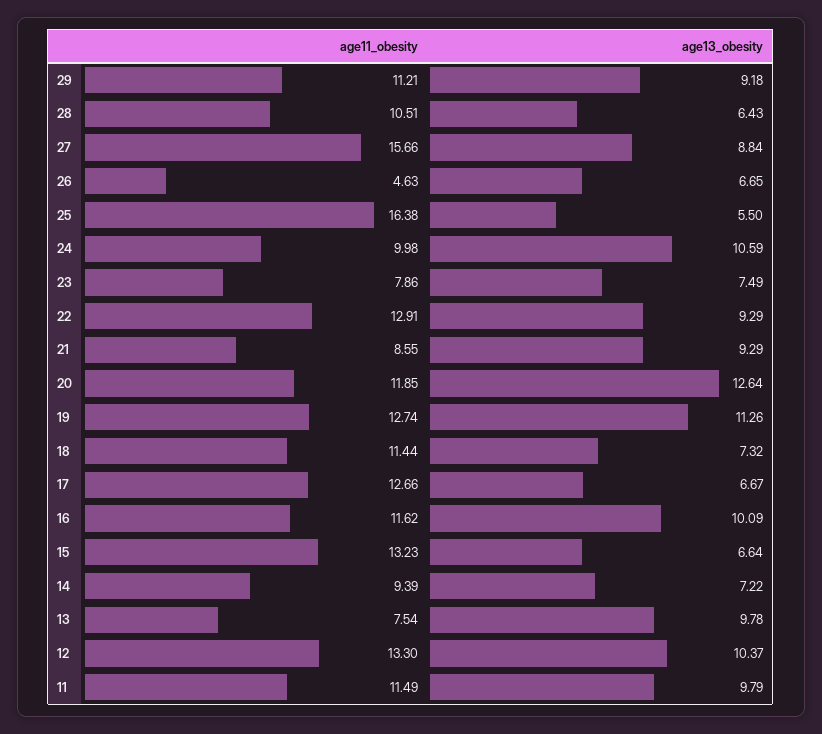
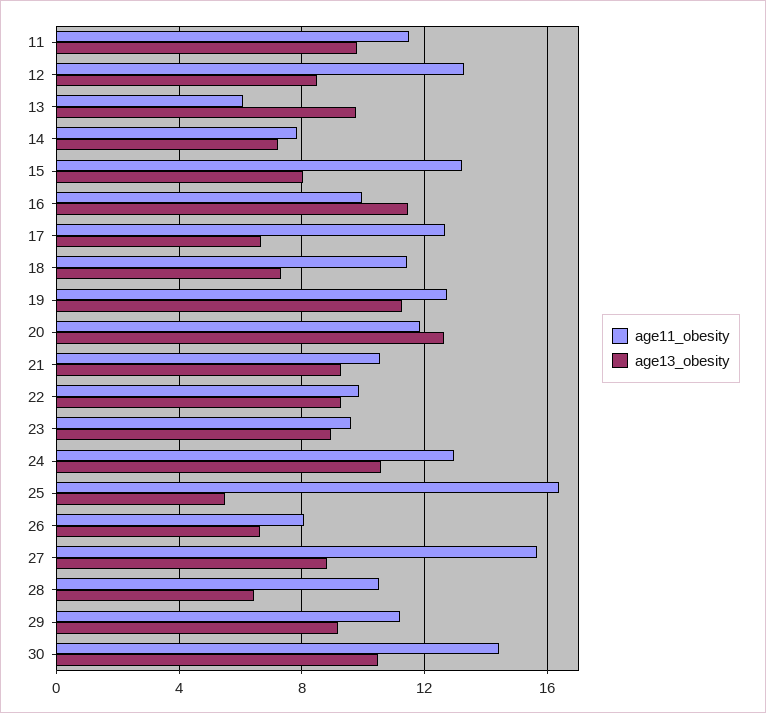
age11_obesity, 26: 4.63 -> 8
age11_obesity, 24: 9.98 -> 13
age11_obesity, 23: 7.86 -> 9.5
age13_obesity, 23: 7.49 -> 9
age11_obesity, 22: 12.91 -> 10
age11_obesity, 21: 8.55 -> 10.5
age11_obesity, 16: 11.62 -> 10
age13_obesity, 16: 10.09 -> 11.5
age13_obesity, 15: 6.64 -> 8
age11_obesity, 14: 9.39 -> 8
age11_obesity, 13: 7.54 -> 6
age13_obesity, 12: 10.37 -> 8.5
age11_obesity, 30: none -> 14.5
age13_obesity, 30: none -> 10.5

